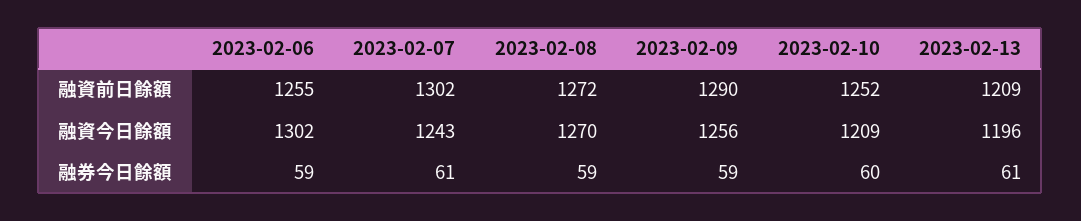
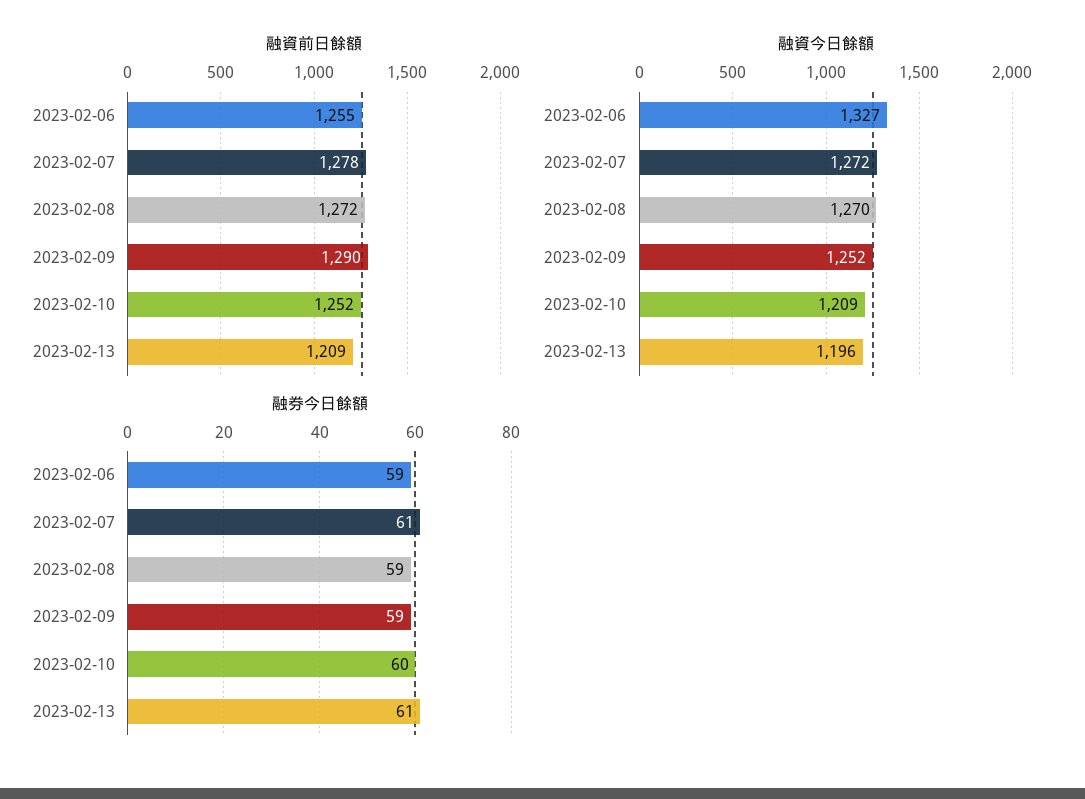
融資前日餘額, 2023-02-07: 1302 -> 1278
融資今日餘額, 2023-02-06: 1302 -> 1327
融資今日餘額, 2023-02-07: 1243 -> 1272
融資今日餘額, 2023-02-09: 1256 -> 1252

